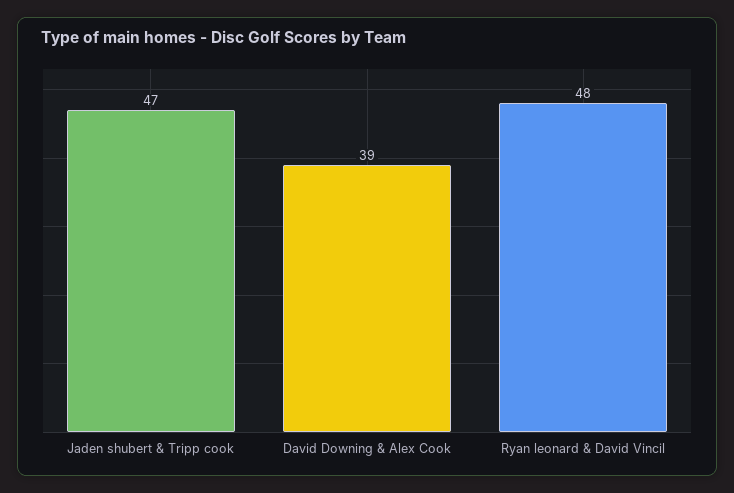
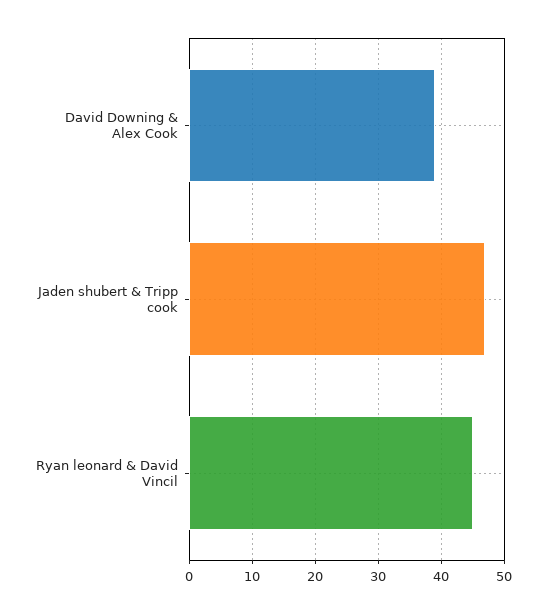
Ryan leonard & David Vincil: 48 -> 45

